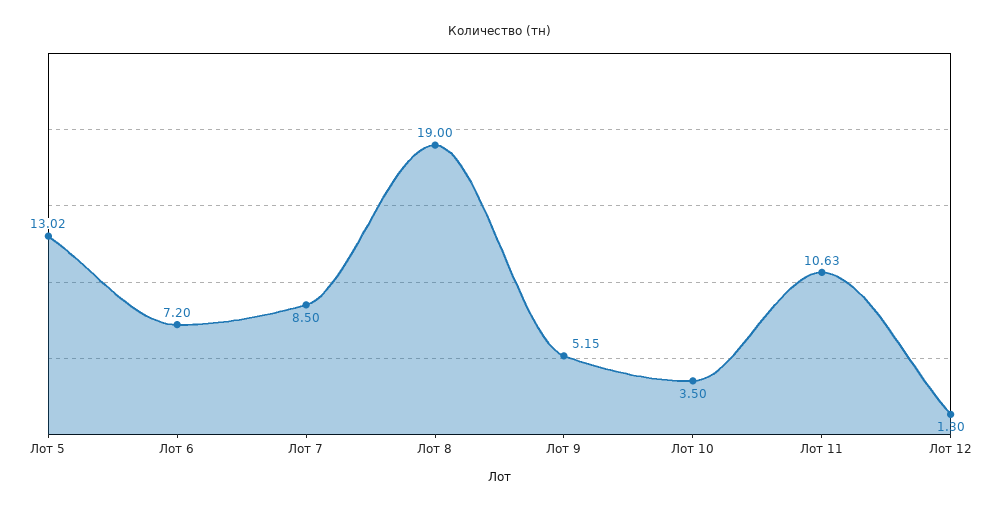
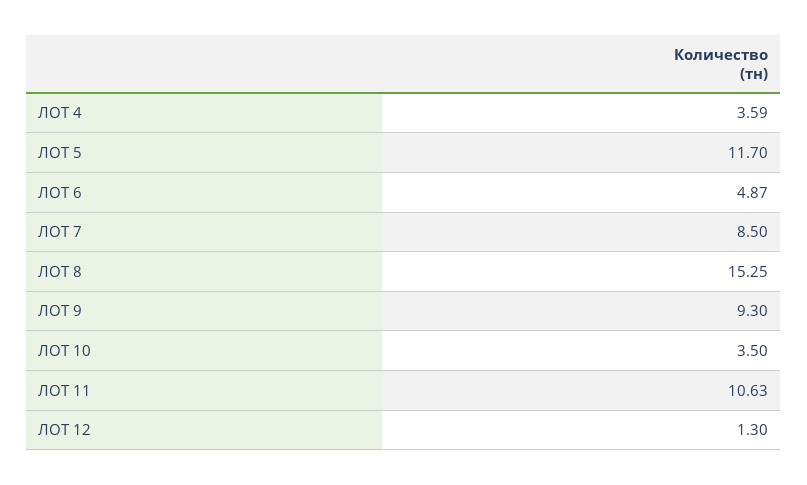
Лот 5: 13.02 -> 11.7
Лот 6: 7.2 -> 4.87
Лот 8: 19 -> 15.25
Лот 9: 5.15 -> 9.3
ЛОТ 4: none -> 3.59

